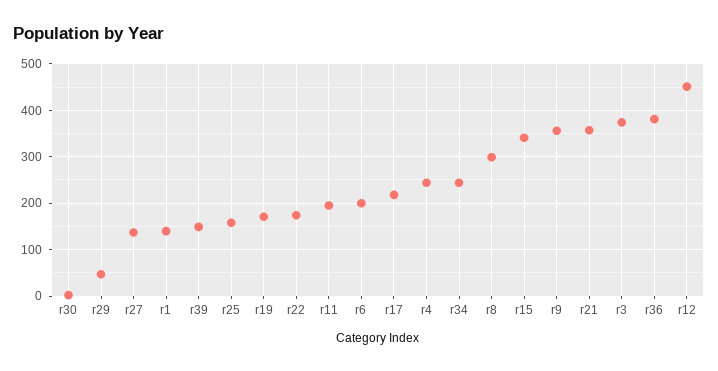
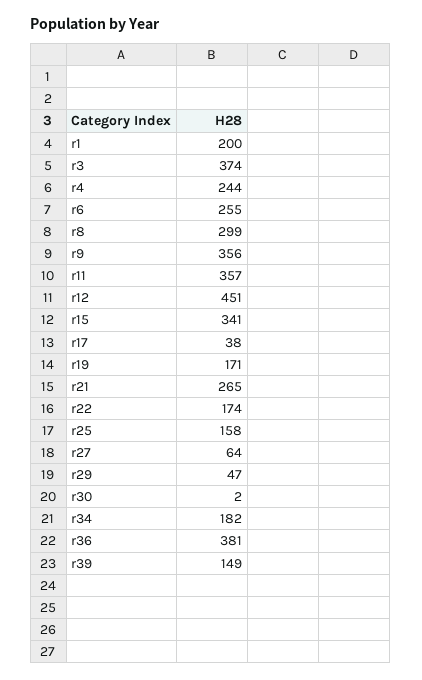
r27: 140 -> 64
r1: 140 -> 200
r11: 200 -> 357
r6: 200 -> 255
r17: 220 -> 38
r34: 240 -> 182
r21: 360 -> 265

